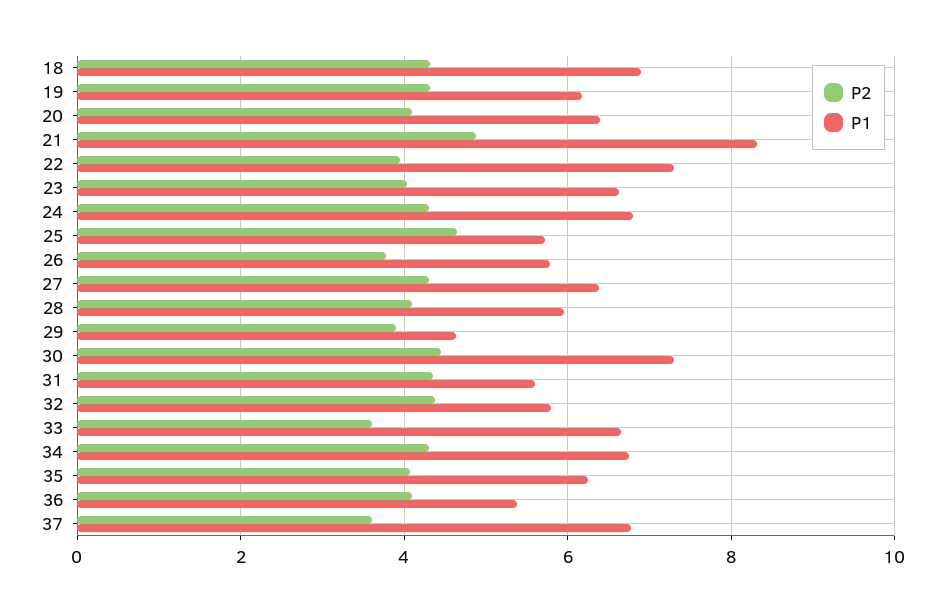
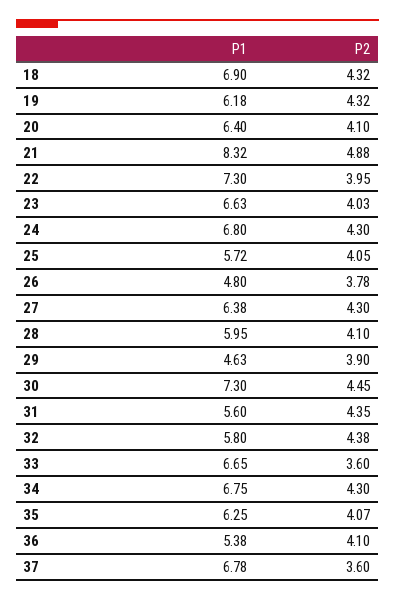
P2, 25: 4.6 -> 4.05
P1, 26: 5.8 -> 4.8

